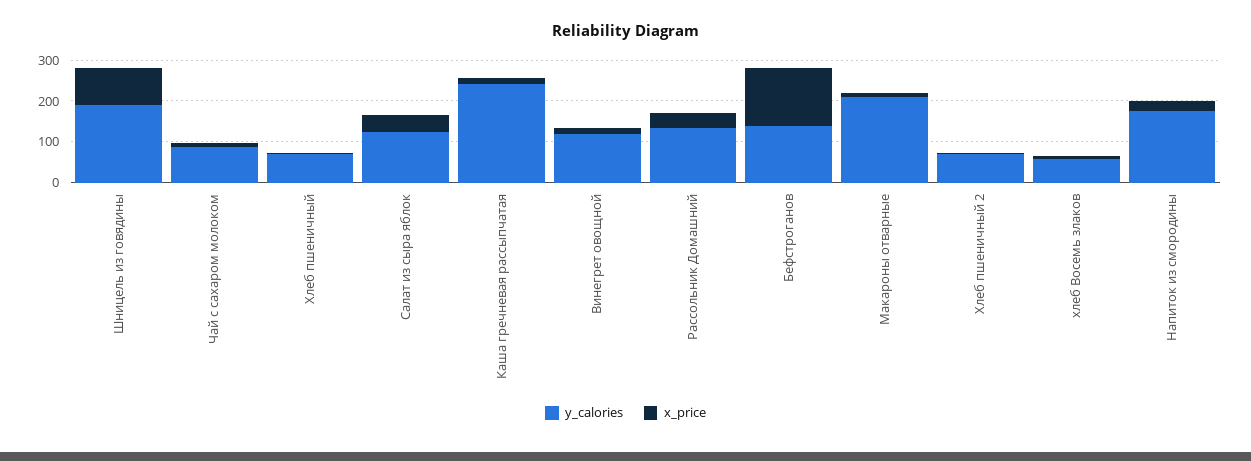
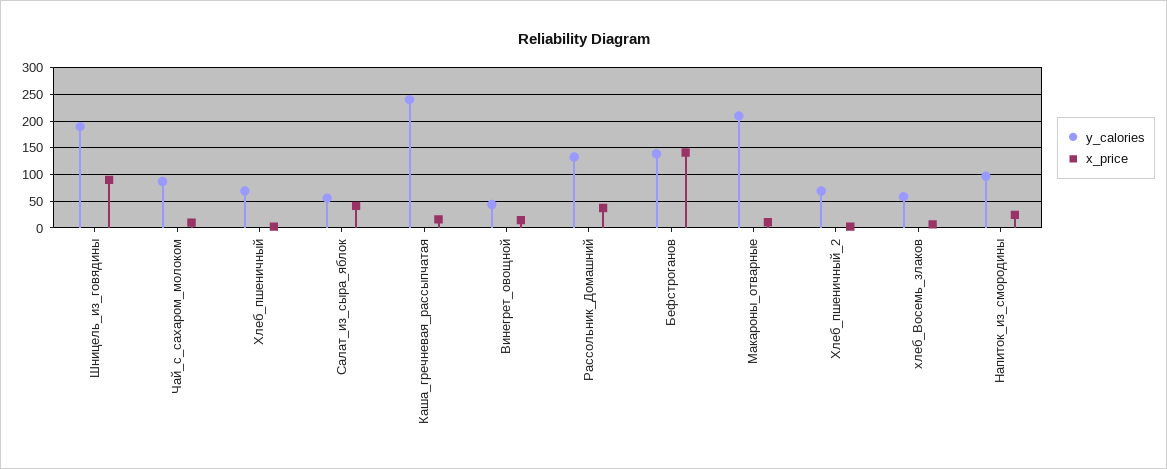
y_calories, Салат из сыра яблок: 120 -> 50
y_calories, Винегрет овощной: 120 -> 50
y_calories, Напиток из смородины: 180 -> 100

